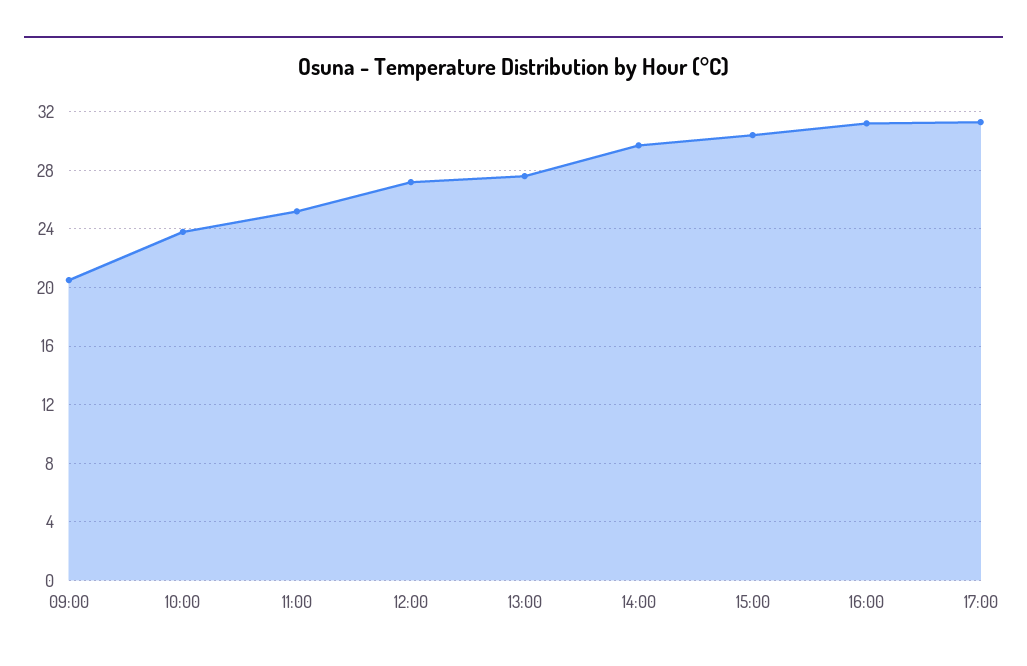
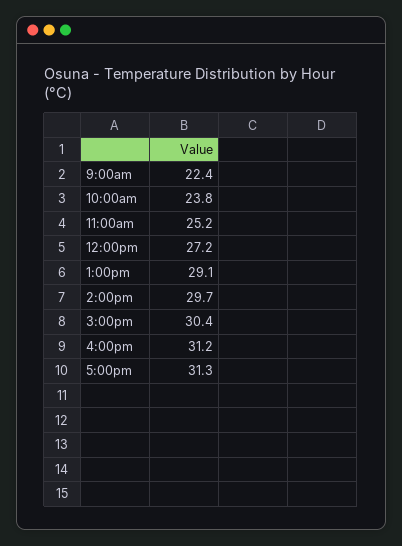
09:00: 20.5 -> 22.4
13:00: 27.5 -> 29.1

